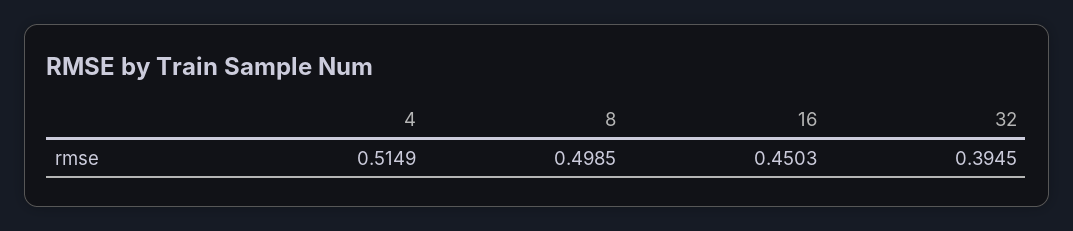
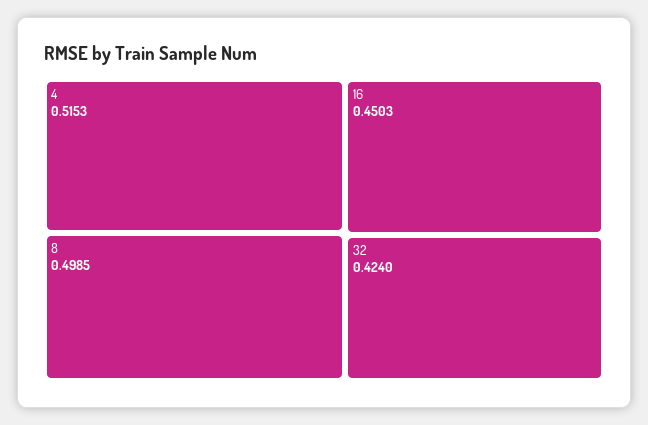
4: 0.5149 -> 0.5153
32: 0.3945 -> 0.424

